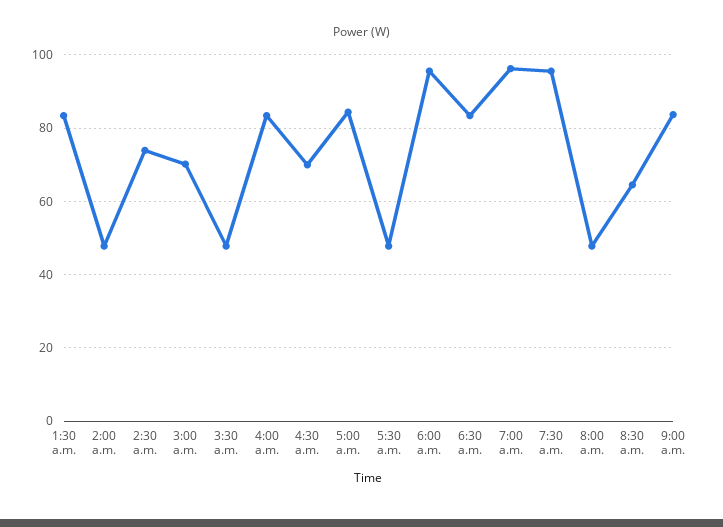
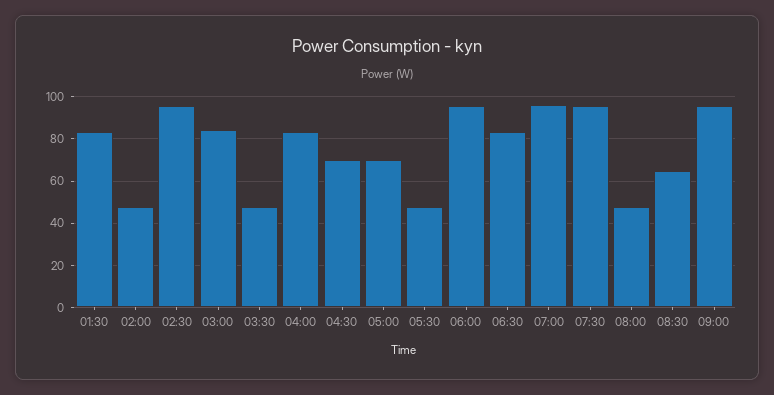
2:30 a.m.: 74 -> 95
3:00 a.m.: 70 -> 85
5:00 a.m.: 84 -> 70
9:00 a.m.: 84 -> 95

